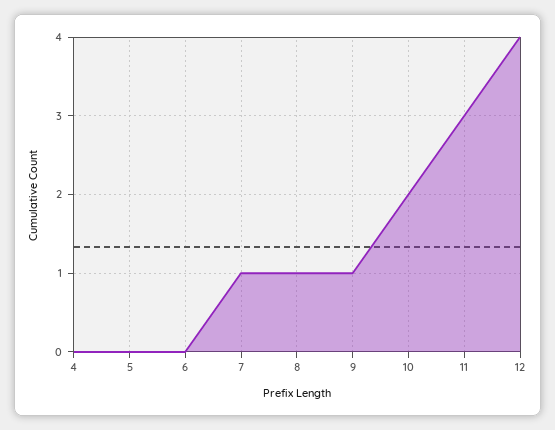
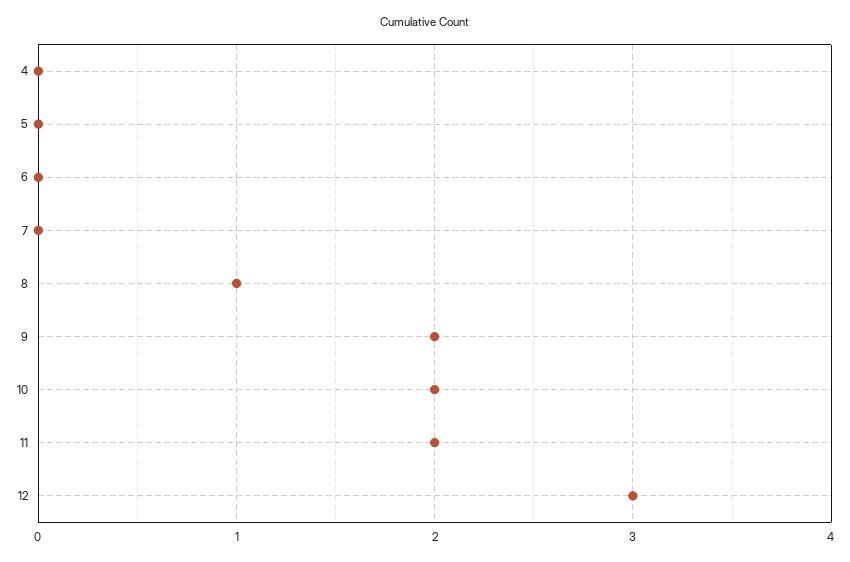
7: 1 -> 0
9: 1 -> 2
11: 3 -> 2
12: 4 -> 3

